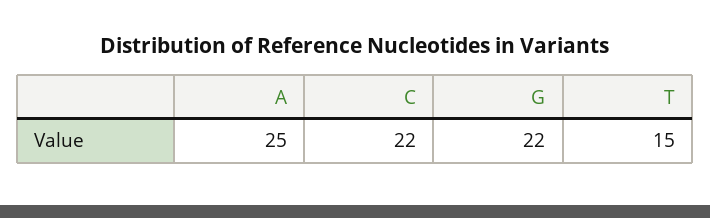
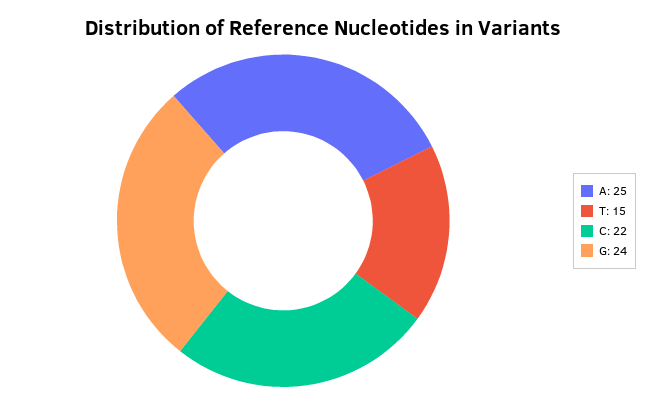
G: 22 -> 24

